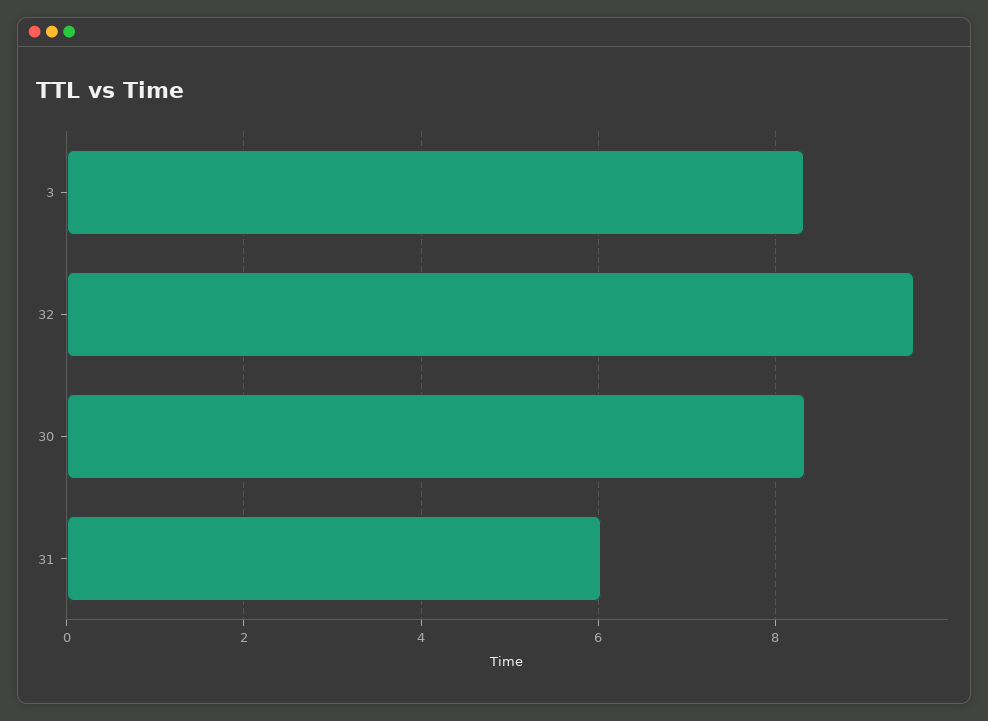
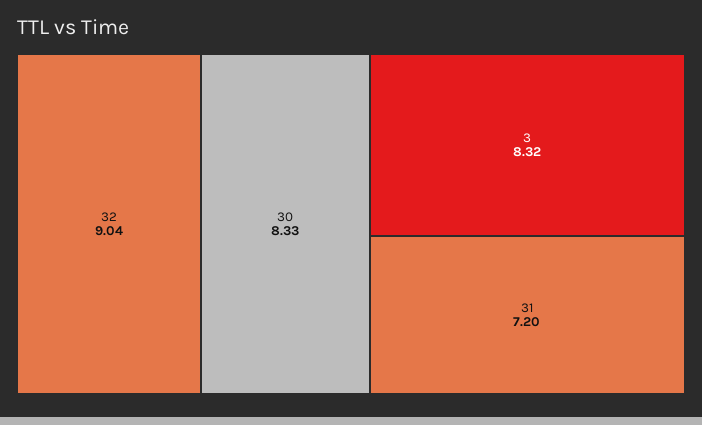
32: 9.6 -> 9.04
31: 6 -> 7.2

